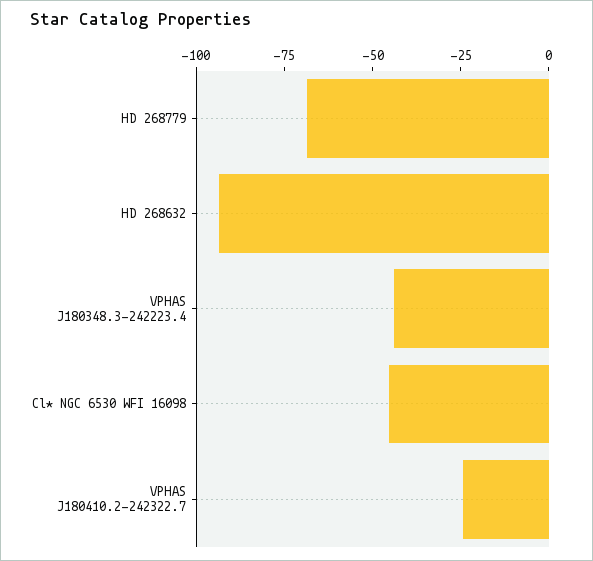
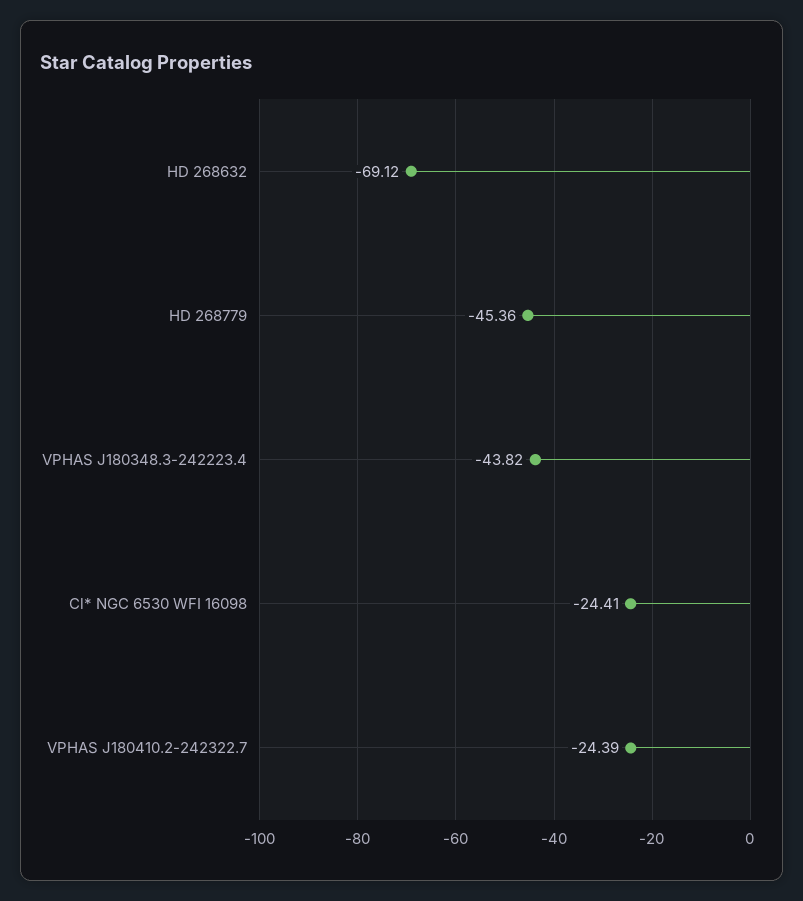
HD 268779: -70 -> -45.36
HD 268632: -95 -> -69.12
Cl* NGC 6530 WFI 16098: -45 -> -24.41

